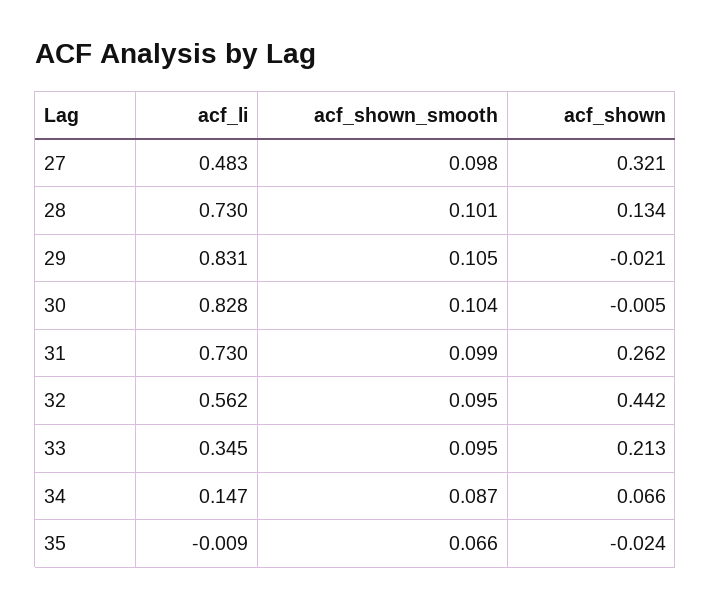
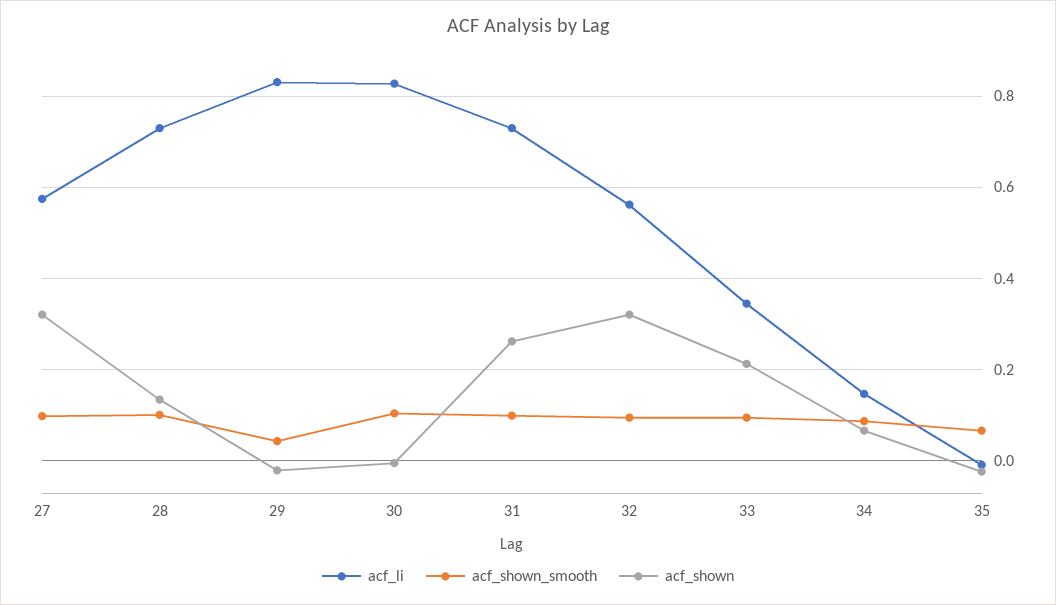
acf_li, 27: 0.483 -> 0.58
acf_shown_smooth, 29: 0.105 -> 0.04
acf_shown, 32: 0.442 -> 0.32

